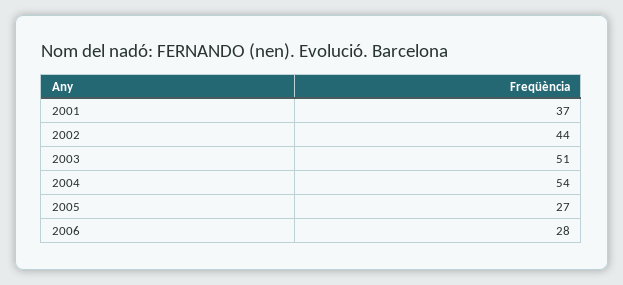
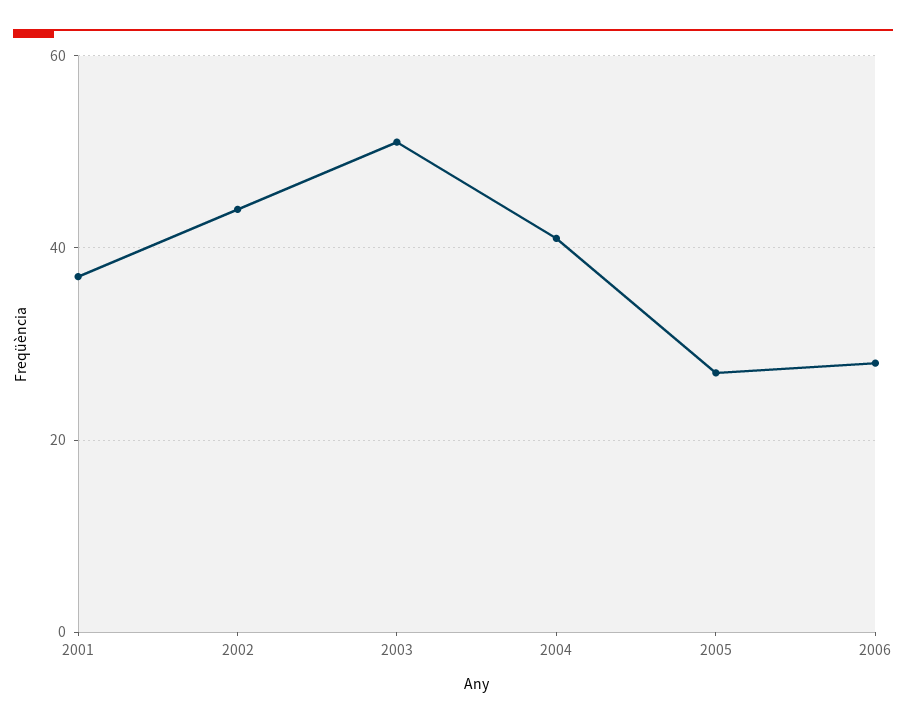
2004: 54 -> 40

